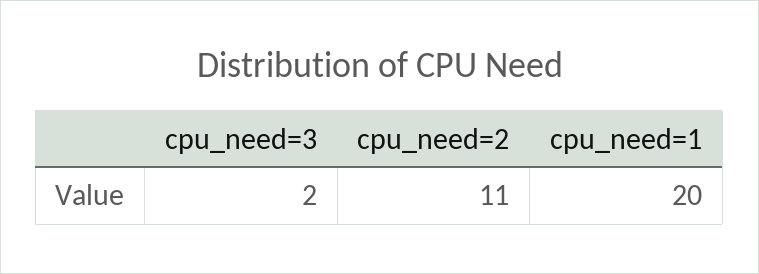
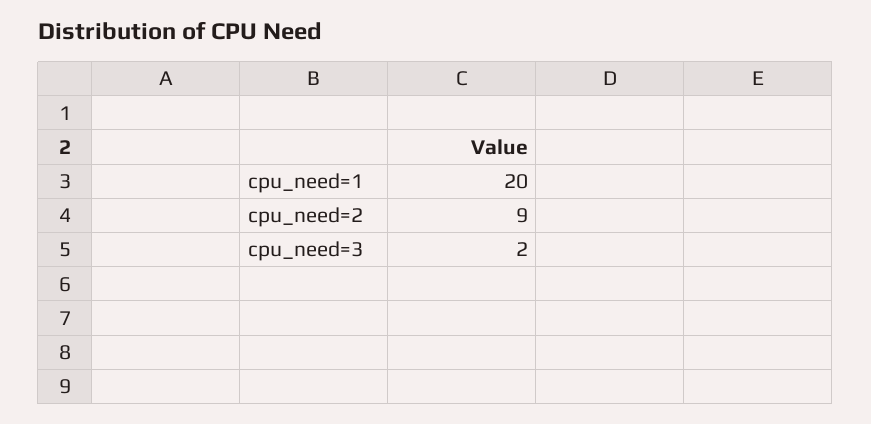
cpu_need=2: 11 -> 9

